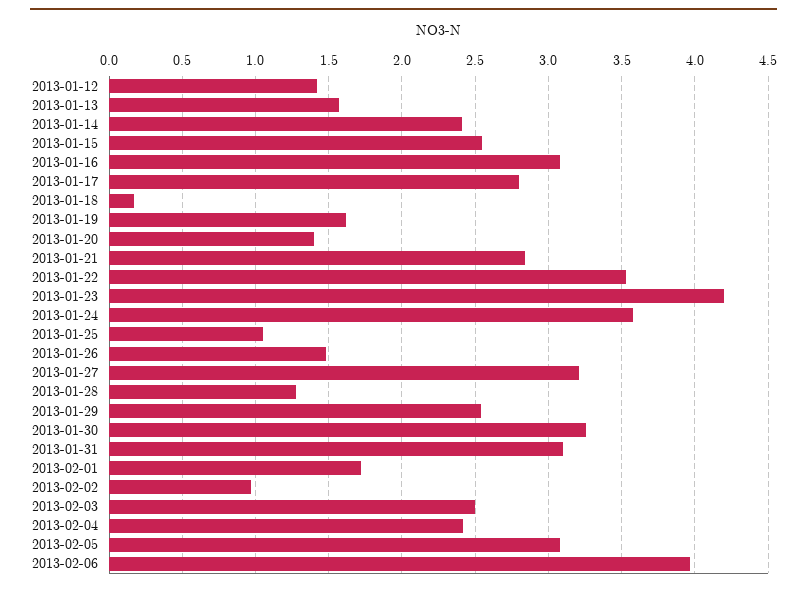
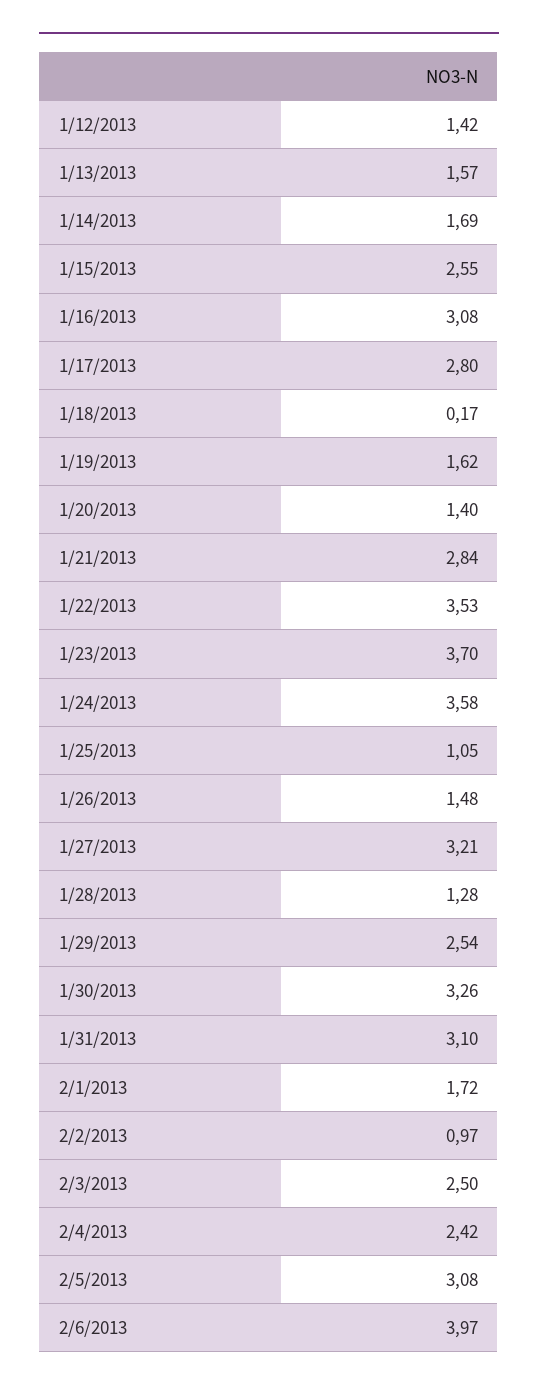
2013-01-14: 2.4 -> 1.69
2013-01-23: 4.2 -> 3.7

